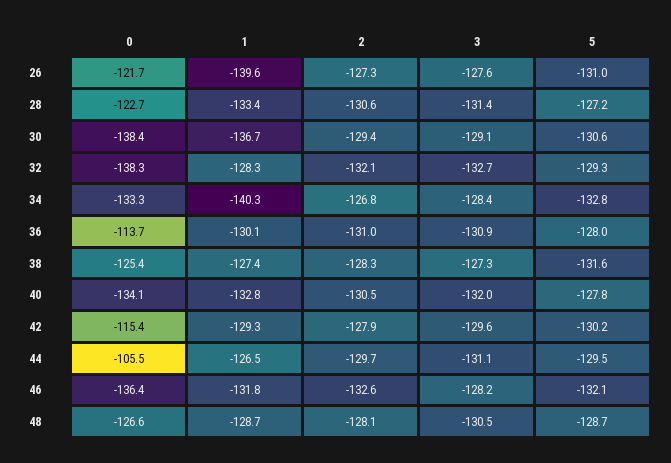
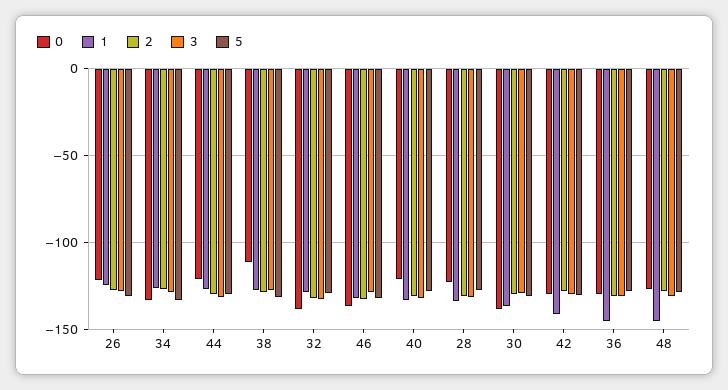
1, 26: -139.6 -> -125
1, 34: -140.3 -> -125
0, 36: -113.7 -> -130
1, 36: -130.1 -> -145
0, 38: -125.4 -> -110
0, 40: -134.1 -> -120
0, 42: -115.4 -> -130
1, 42: -129.3 -> -140
0, 44: -105.5 -> -120
1, 48: -128.7 -> -145

